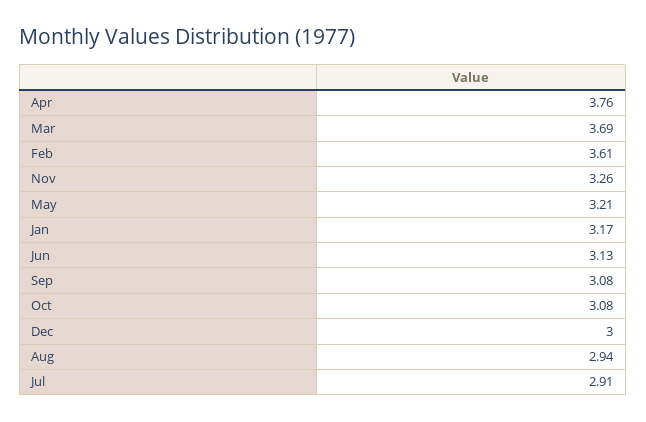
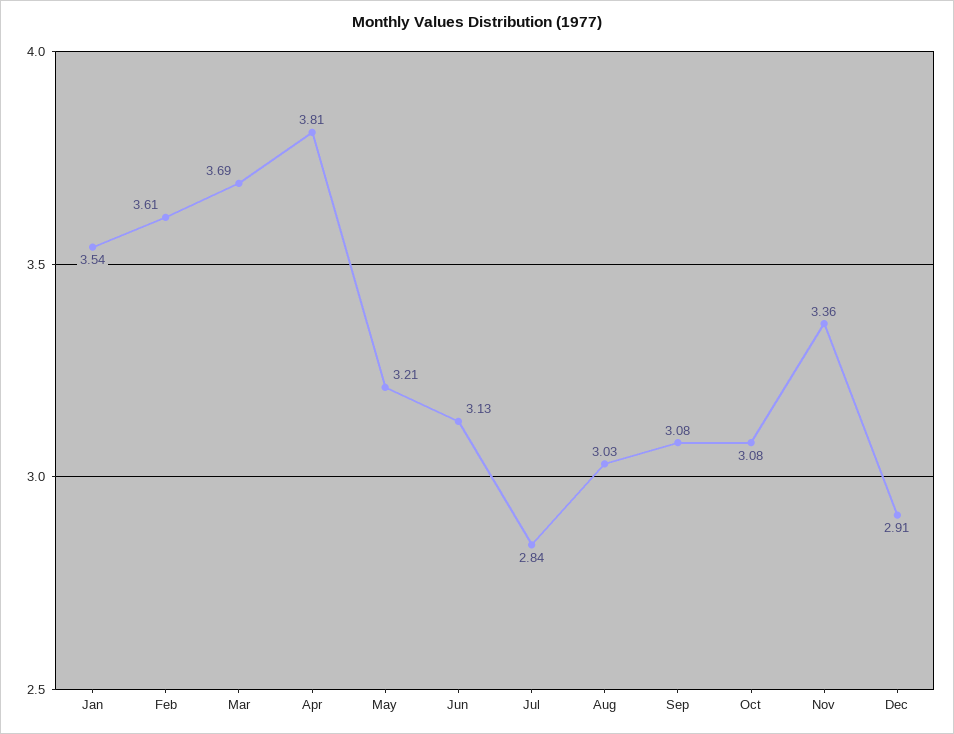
Apr: 3.76 -> 3.81
Nov: 3.26 -> 3.36
Jan: 3.17 -> 3.54
Dec: 3 -> 2.91
Aug: 2.94 -> 3.03
Jul: 2.91 -> 2.84

